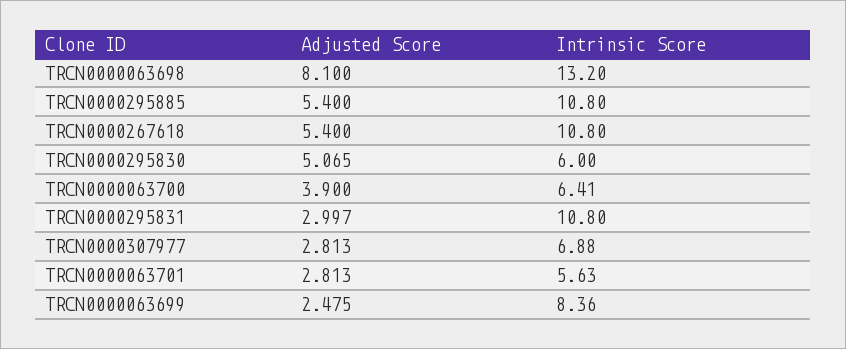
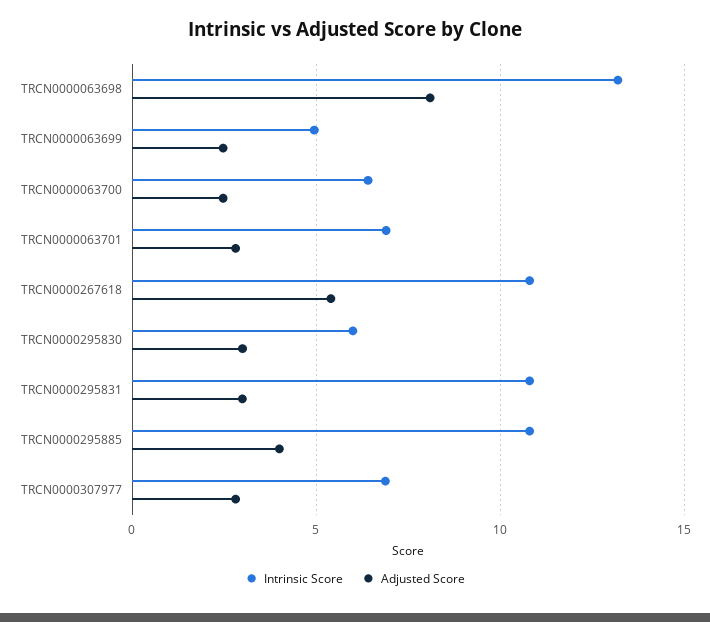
Adjusted Score, TRCN0000295885: 5.4 -> 4
Adjusted Score, TRCN0000295830: 5.065 -> 3
Adjusted Score, TRCN0000063700: 3.9 -> 2.5
Intrinsic Score, TRCN0000063701: 5.63 -> 7
Intrinsic Score, TRCN0000063699: 8.36 -> 5

